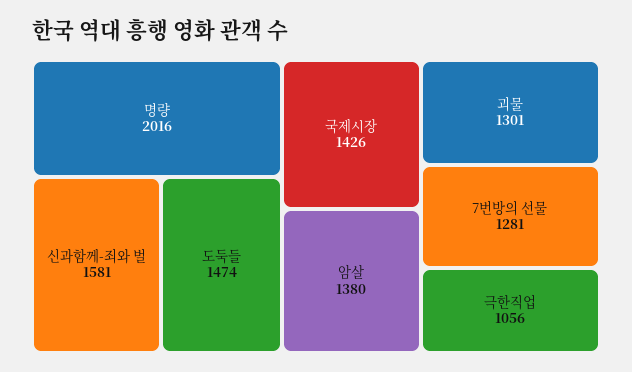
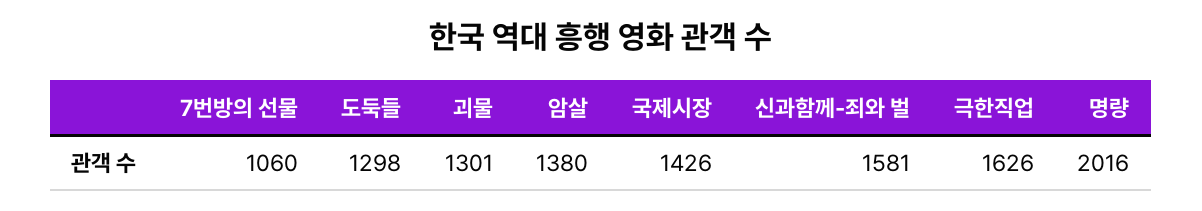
도둑들: 1474 -> 1298
7번방의 선물: 1281 -> 1060
극한직업: 1056 -> 1626

